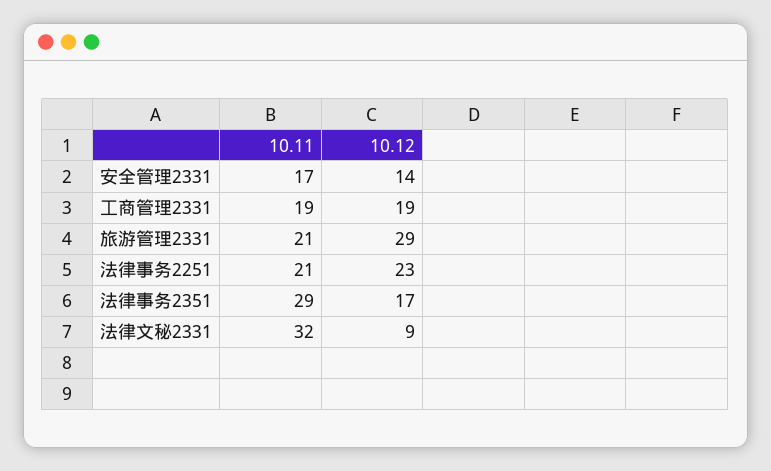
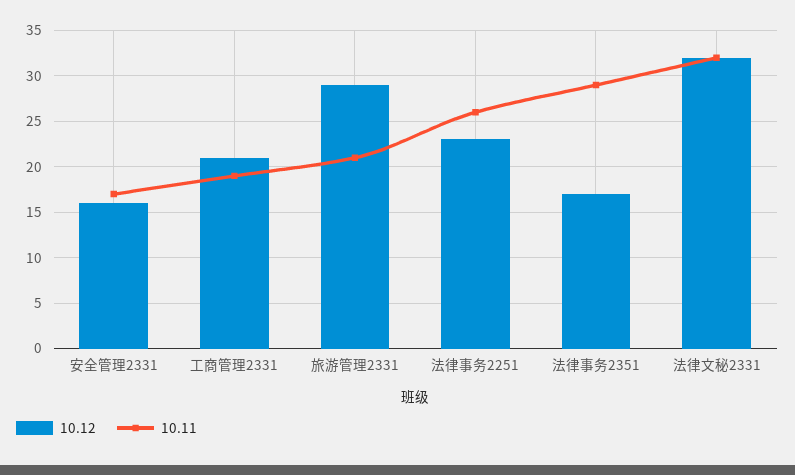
10.12, 安全管理2331: 14 -> 16
10.12, 工商管理2331: 19 -> 21
10.11, 法律事务2251: 21 -> 26
10.12, 法律文秘2331: 9 -> 32

